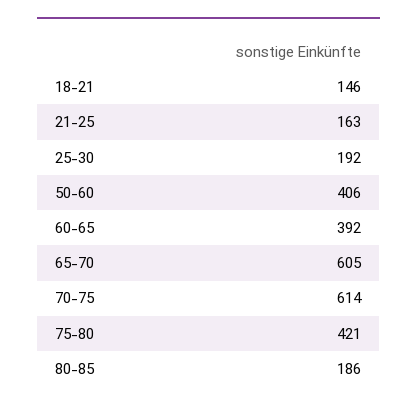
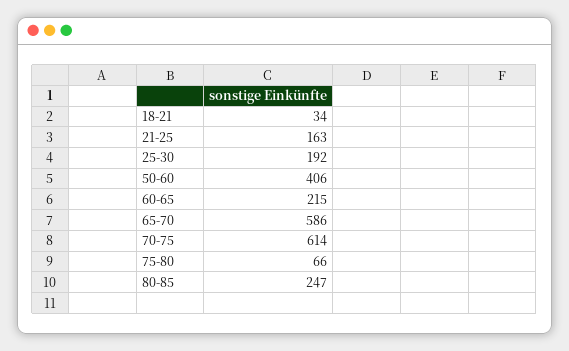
18-21: 146 -> 34
60-65: 392 -> 215
65-70: 605 -> 586
75-80: 421 -> 66
80-85: 186 -> 247

